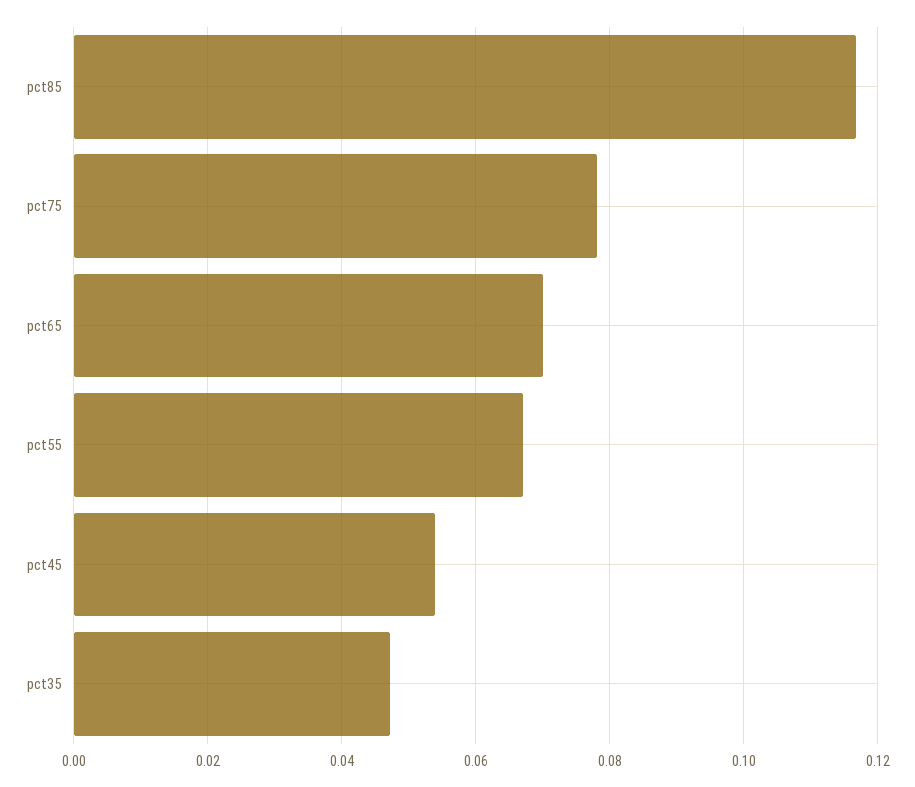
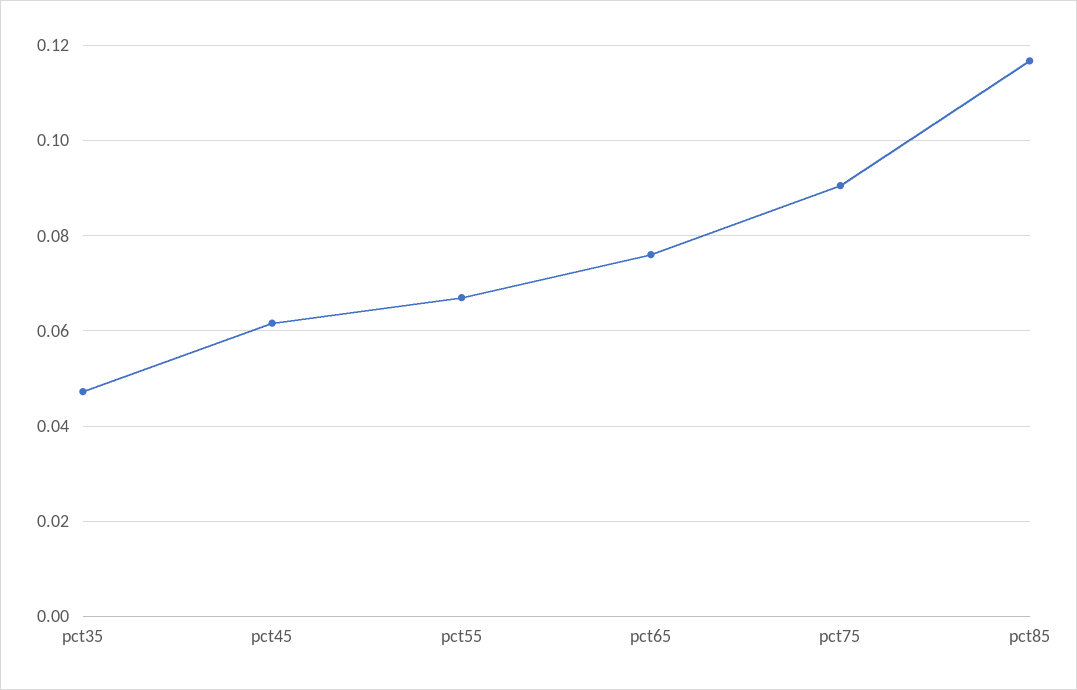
pct75: 0.078 -> 0.09
pct65: 0.07 -> 0.076
pct45: 0.054 -> 0.062

